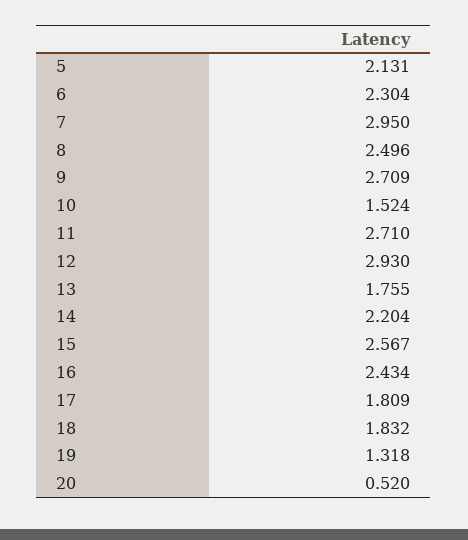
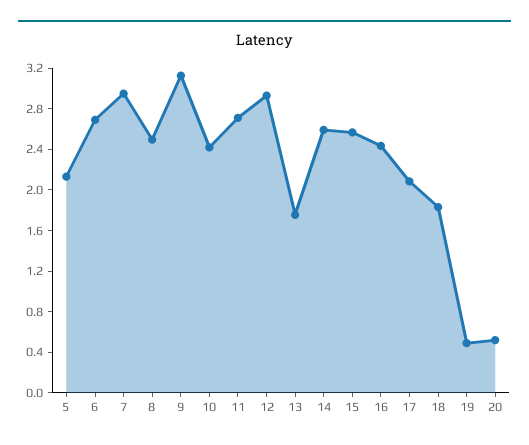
6: 2.304 -> 2.7
9: 2.709 -> 3.1
10: 1.524 -> 2.4
14: 2.204 -> 2.6
17: 1.809 -> 2.1
19: 1.318 -> 0.5

